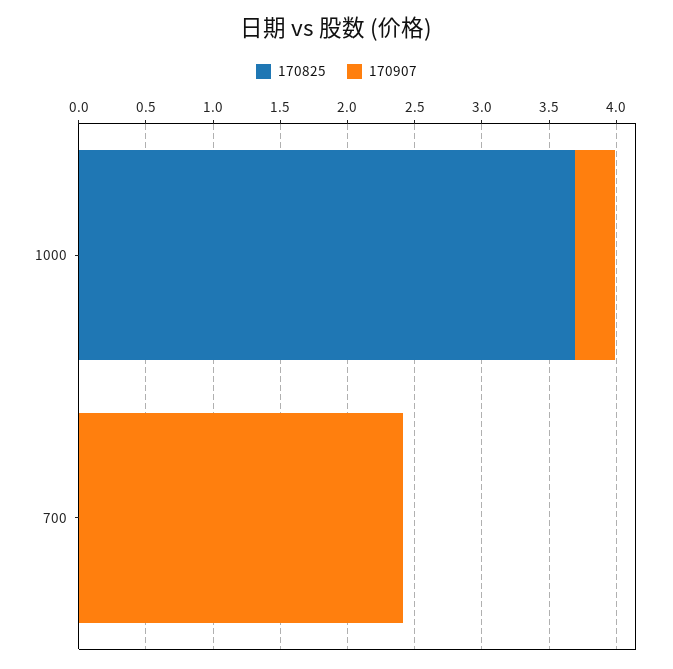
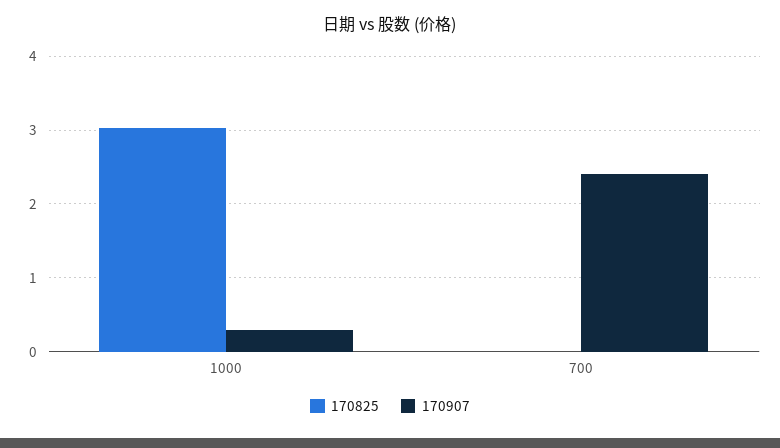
170825, 1000: 3.7 -> 3

